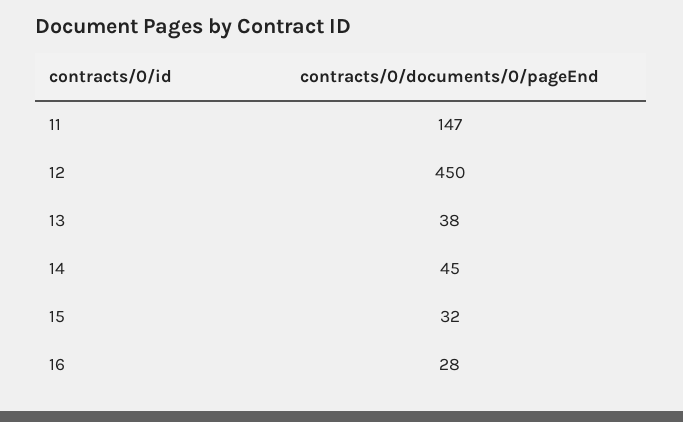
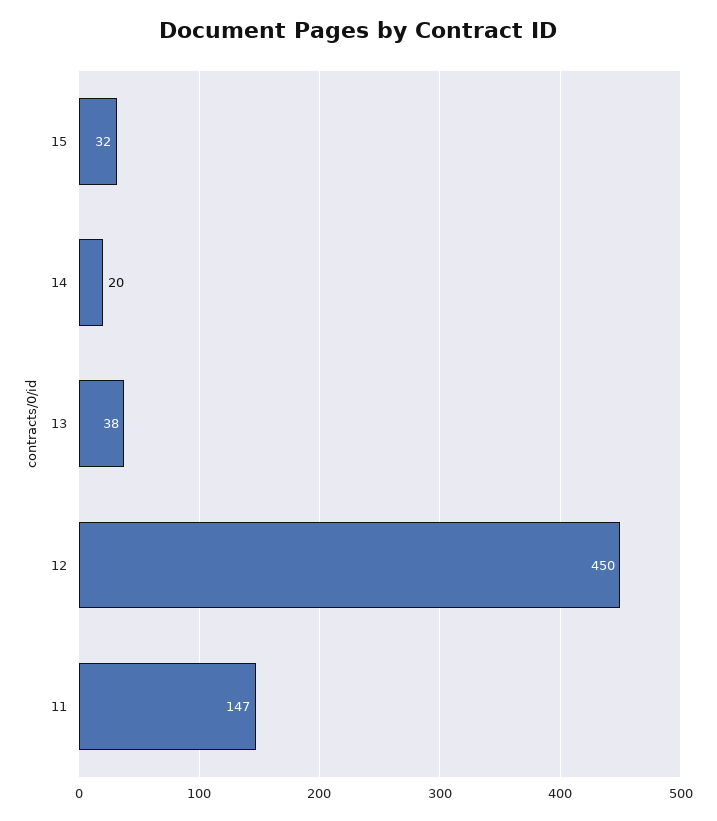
14: 45 -> 20
16: 28 -> none

